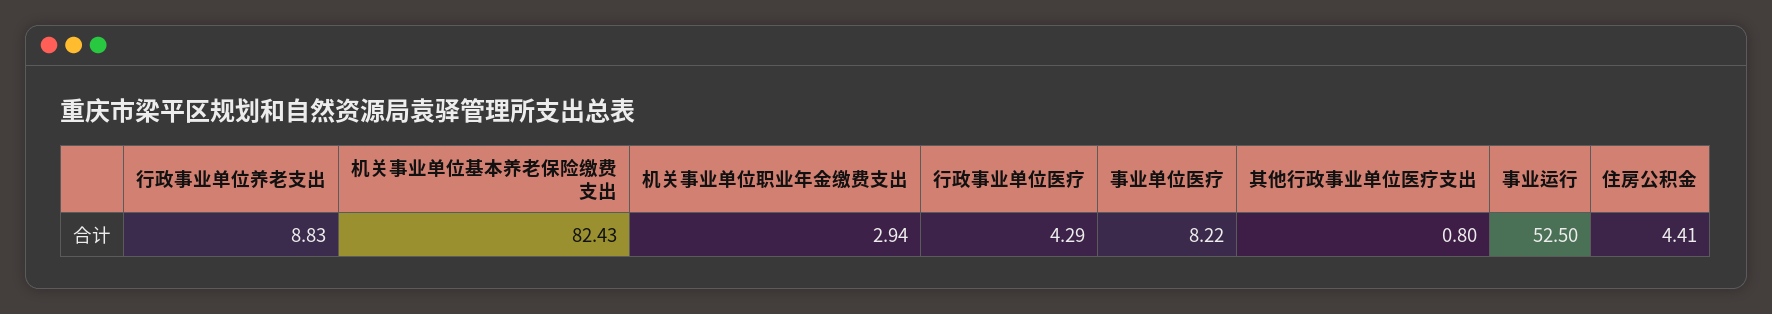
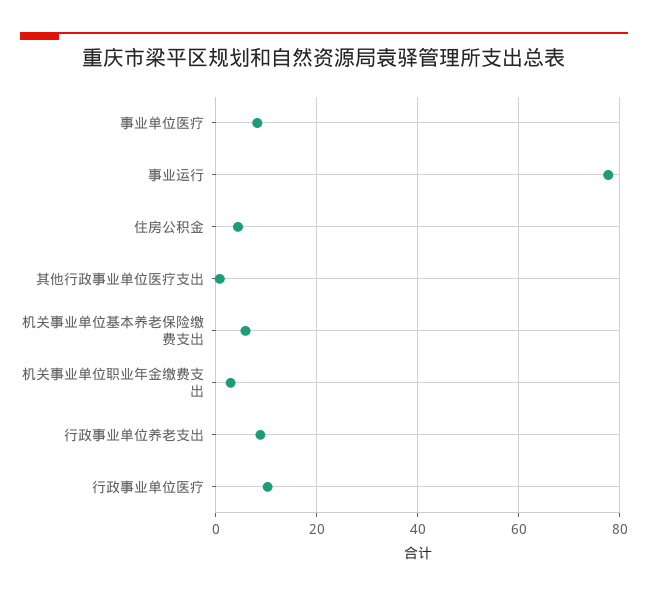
机关事业单位基本养老保险缴费支出: 82.43 -> 6
行政事业单位医疗: 4.29 -> 10
事业运行: 52.5 -> 78

